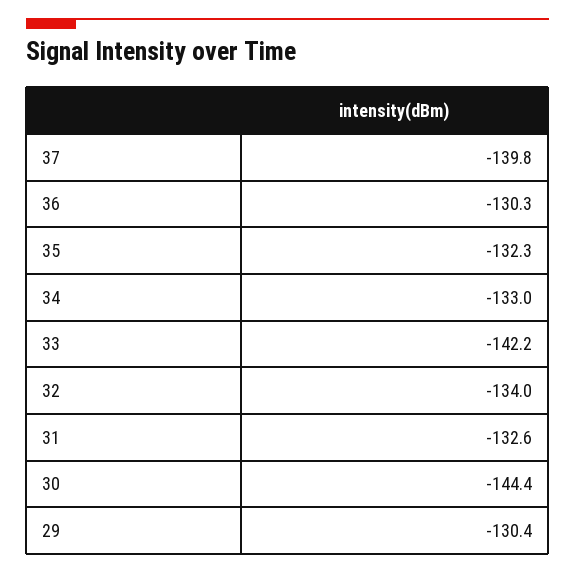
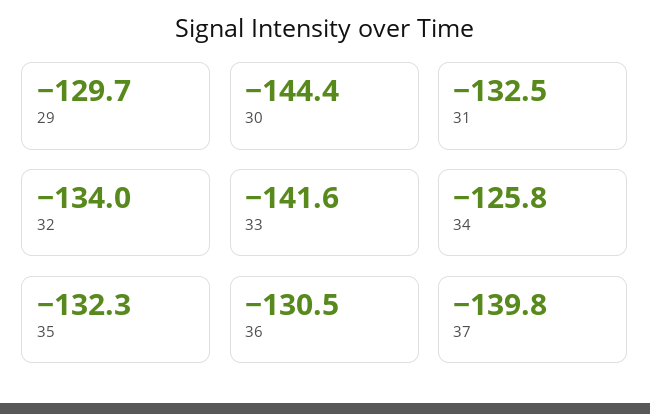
36: -130.3 -> -130.5
34: -133 -> -125.8
33: -142.2 -> -141.6
31: -132.6 -> -132.5
29: -130.4 -> -129.7

